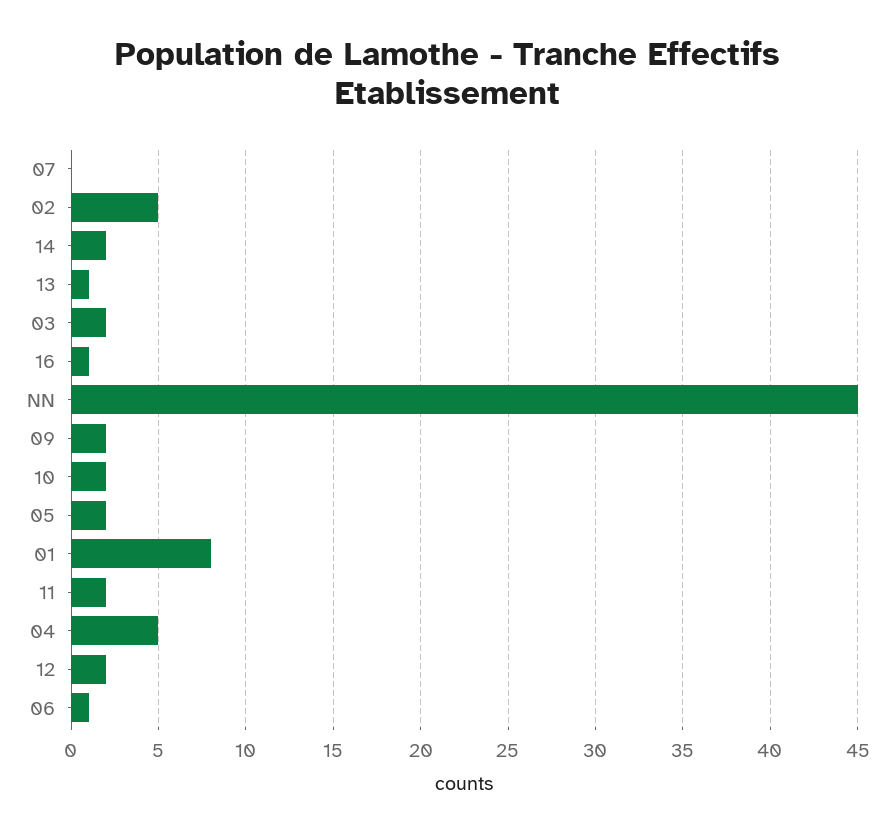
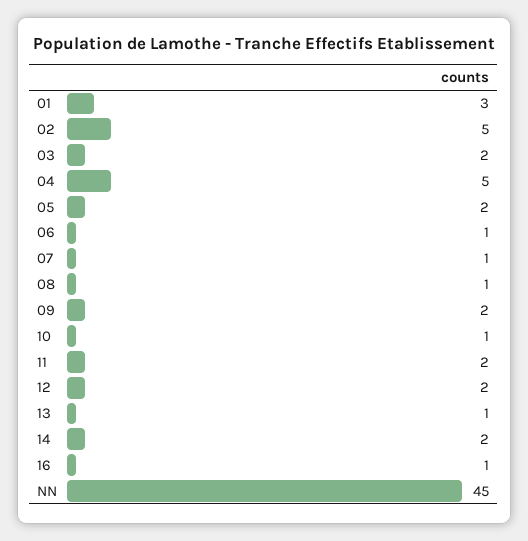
07: 0 -> 1
10: 2 -> 1
01: 8 -> 3
08: none -> 1

